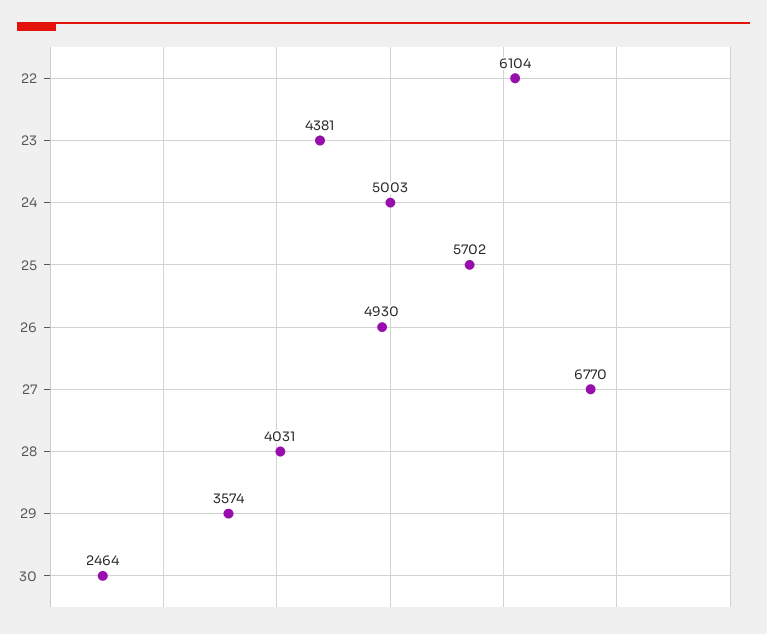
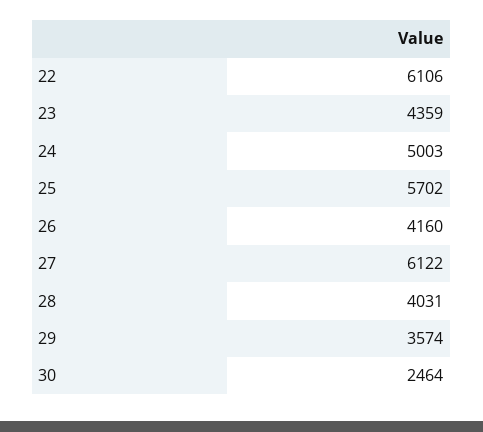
22: 6104 -> 6106
23: 4381 -> 4359
26: 4930 -> 4160
27: 6770 -> 6122

